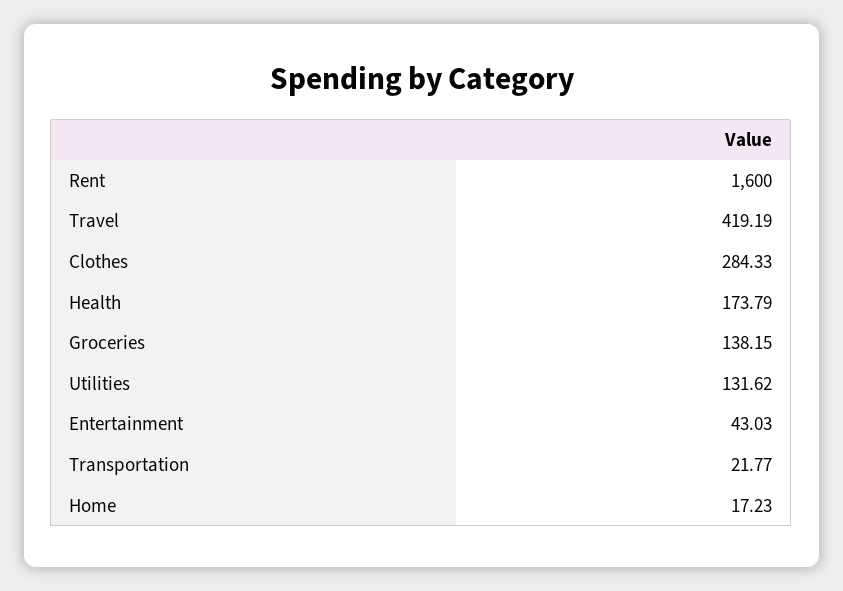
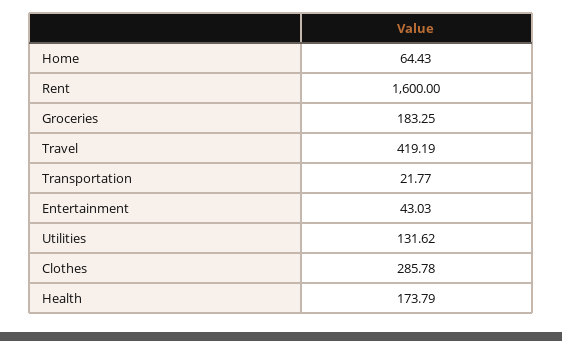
Clothes: 284.33 -> 285.78
Groceries: 138.15 -> 183.25
Home: 17.23 -> 64.43

